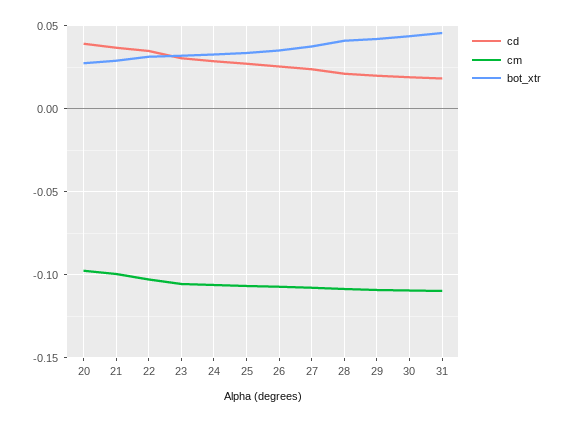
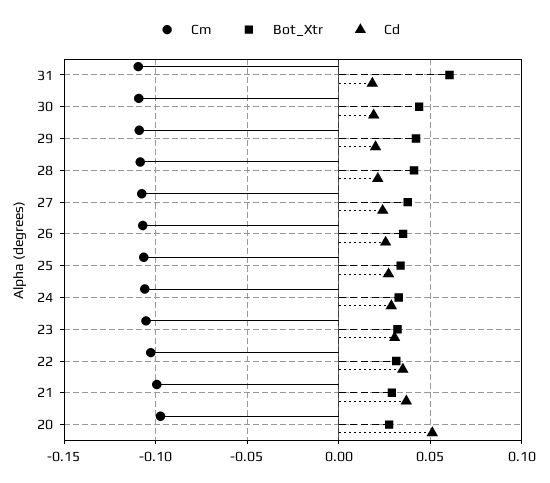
cd, 20: 0.04 -> 0.05
bot_xtr, 31: 0.045 -> 0.06

